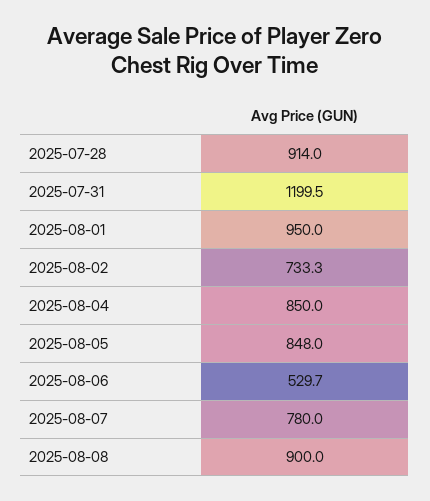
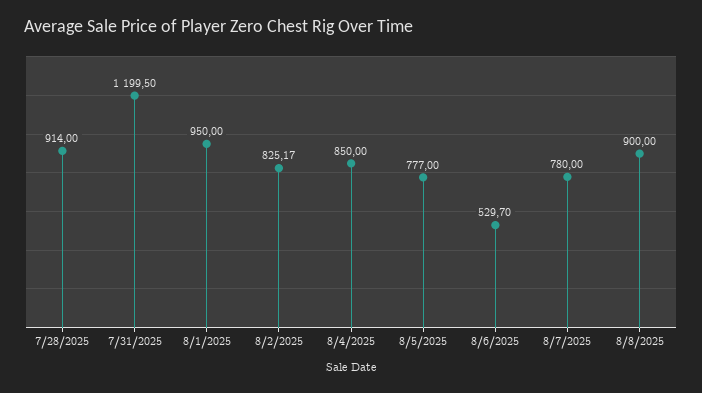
2025-08-02: 733.3 -> 825.17
2025-08-05: 848 -> 777

